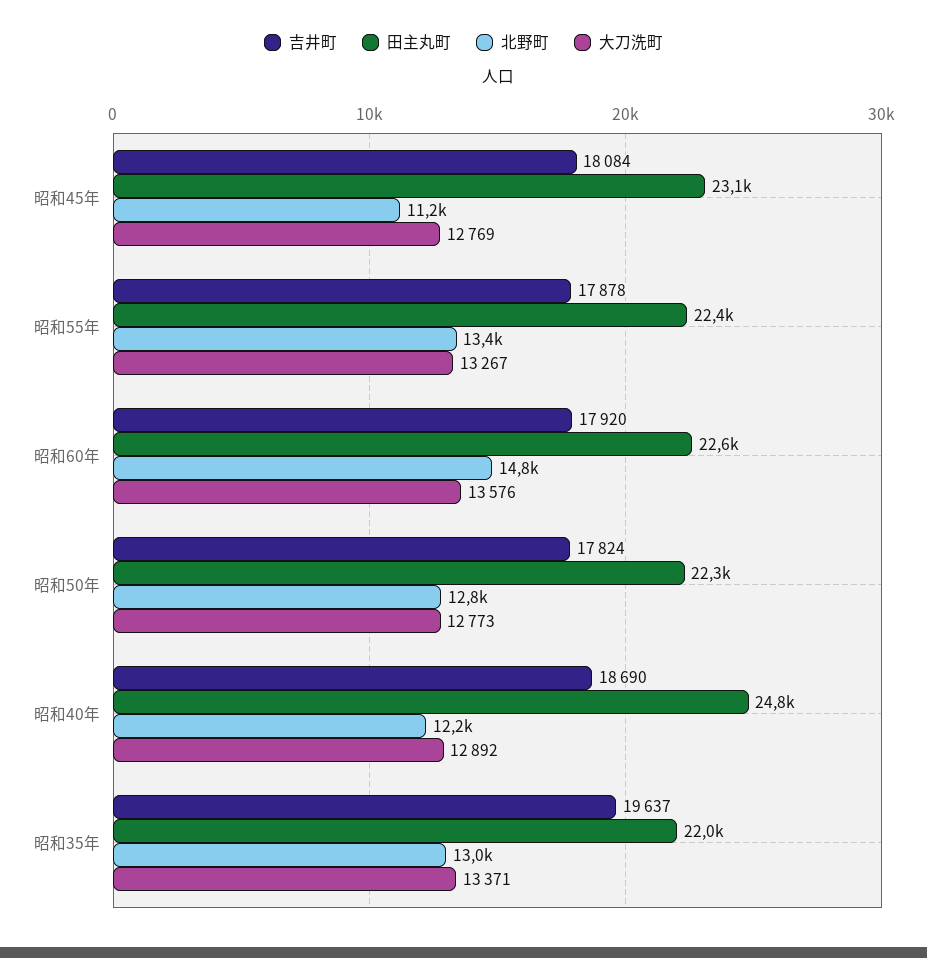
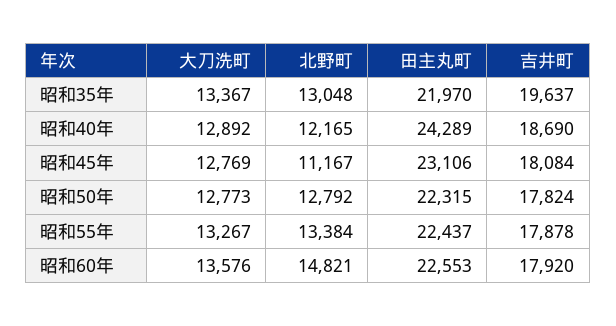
田主丸町, 昭和40年: 24800 -> 24289
大刀洗町, 昭和35年: 13371 -> 13367

